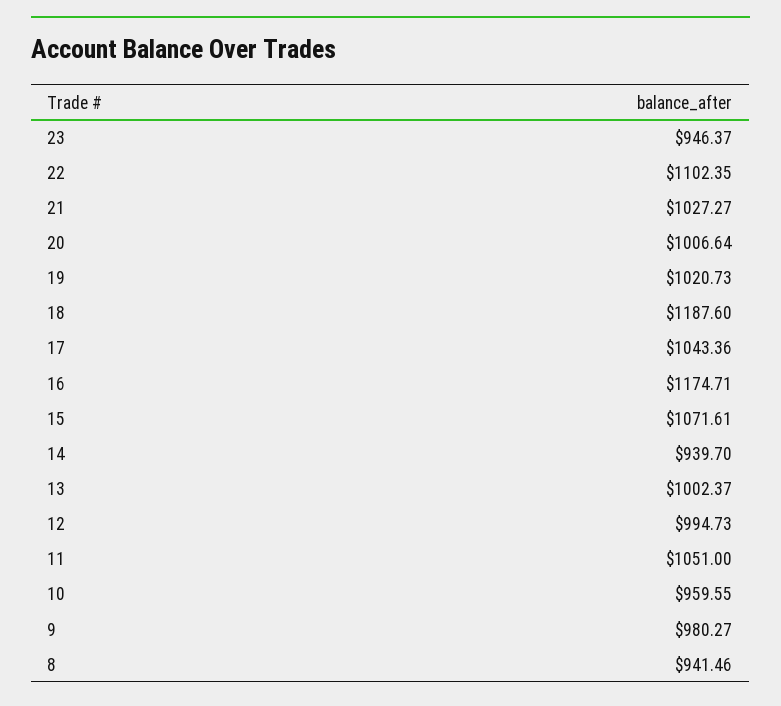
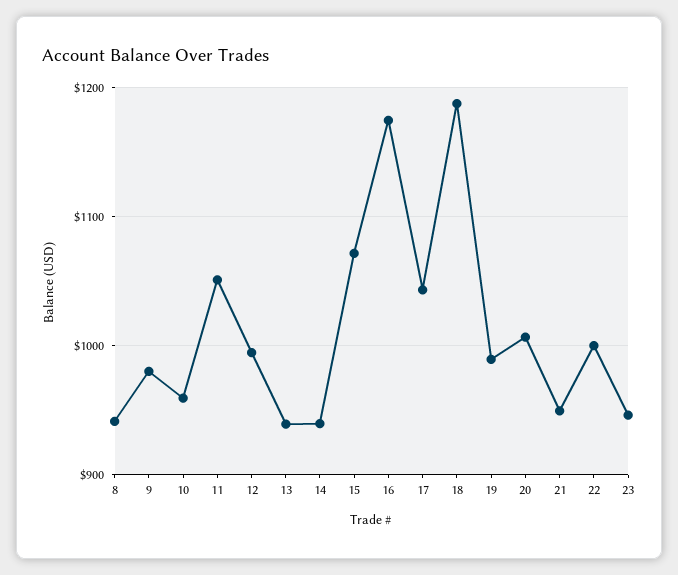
22: 1102.35 -> 1000
21: 1027.27 -> 950
19: 1020.73 -> 990
13: 1002.37 -> 940

